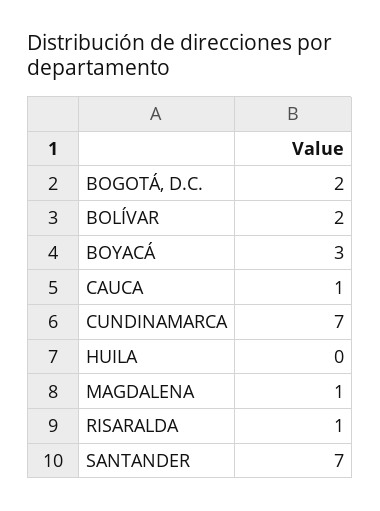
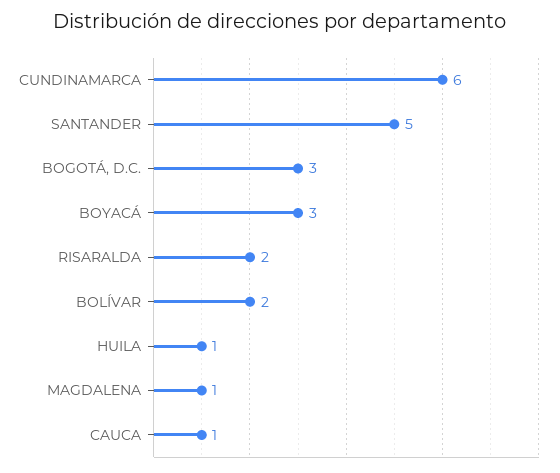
BOGOTÁ, D.C.: 2 -> 3
CUNDINAMARCA: 7 -> 6
HUILA: 0 -> 1
RISARALDA: 1 -> 2
SANTANDER: 7 -> 5

